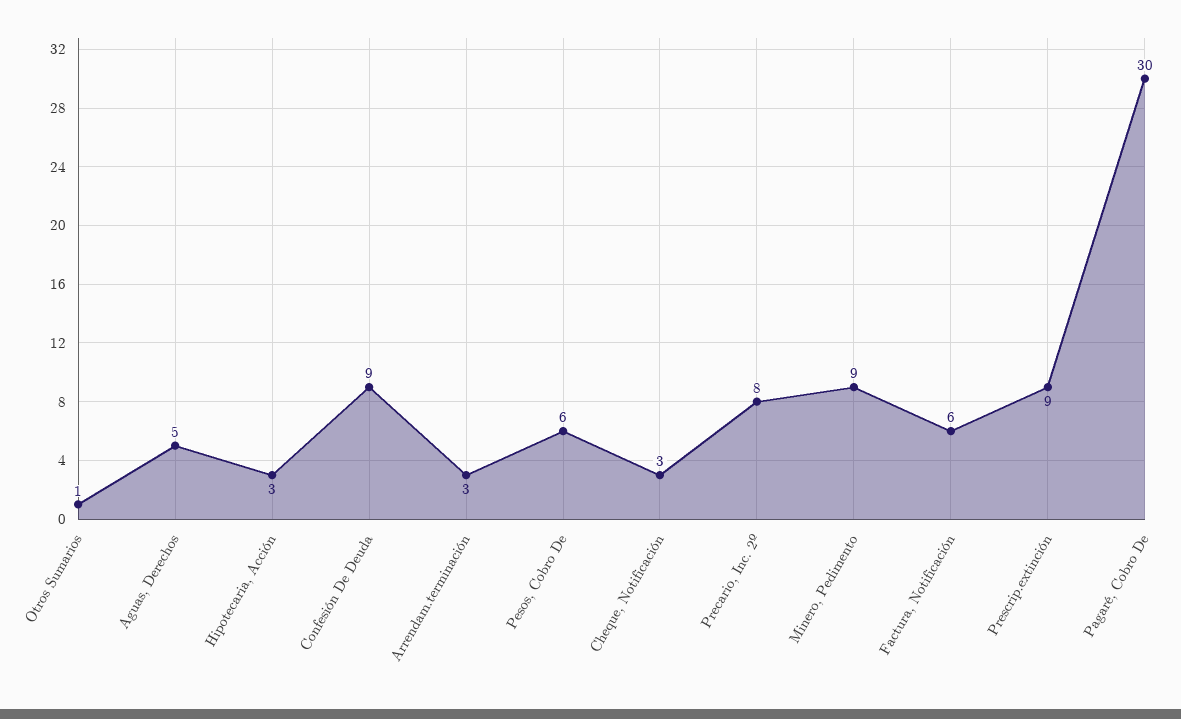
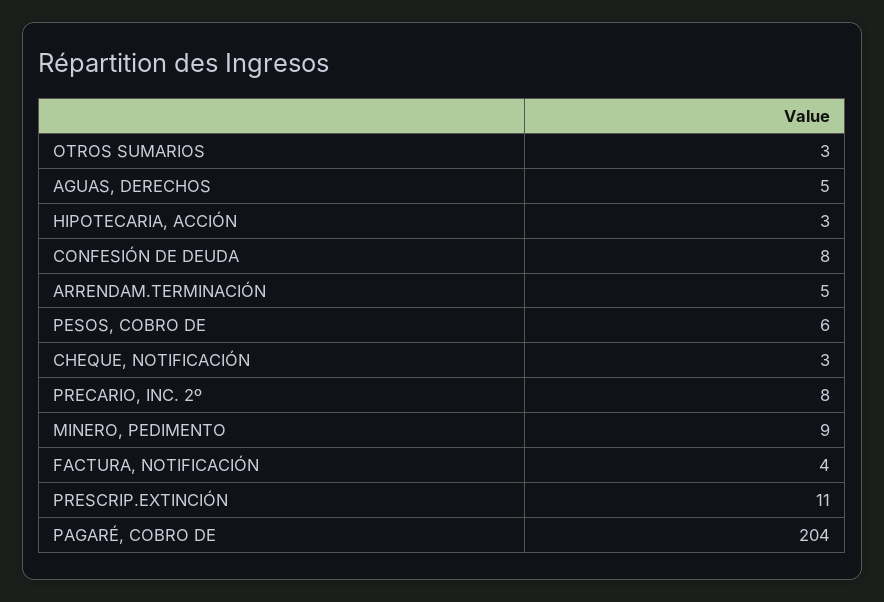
Otros Sumarios: 1 -> 3
Confesión De Deuda: 9 -> 8
Arrendam.terminación: 3 -> 5
Factura, Notificación: 6 -> 4
Prescrip.extinción: 9 -> 11
Pagaré, Cobro De: 30 -> 204

